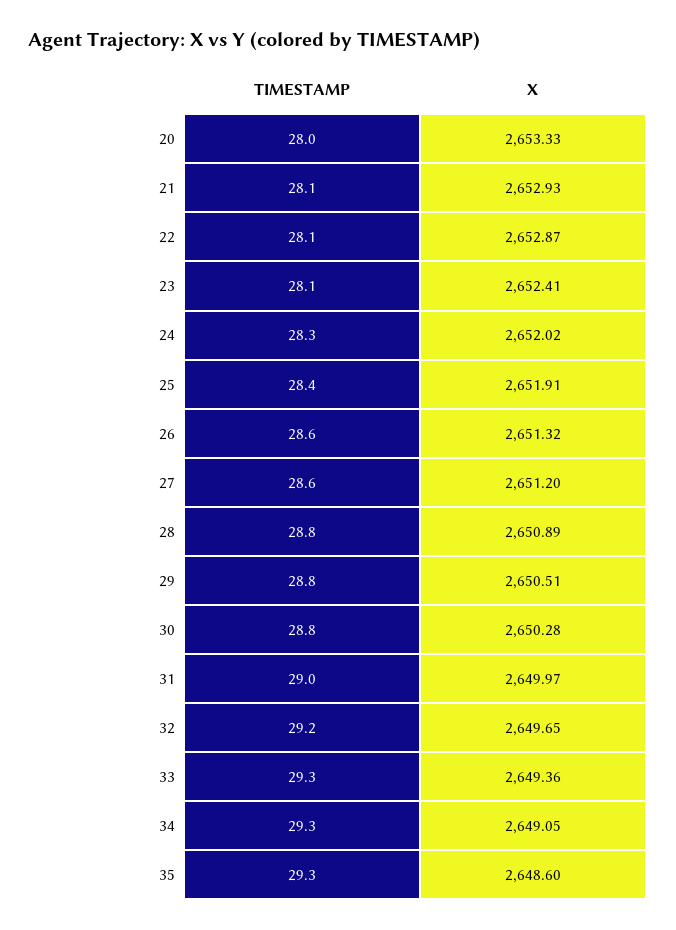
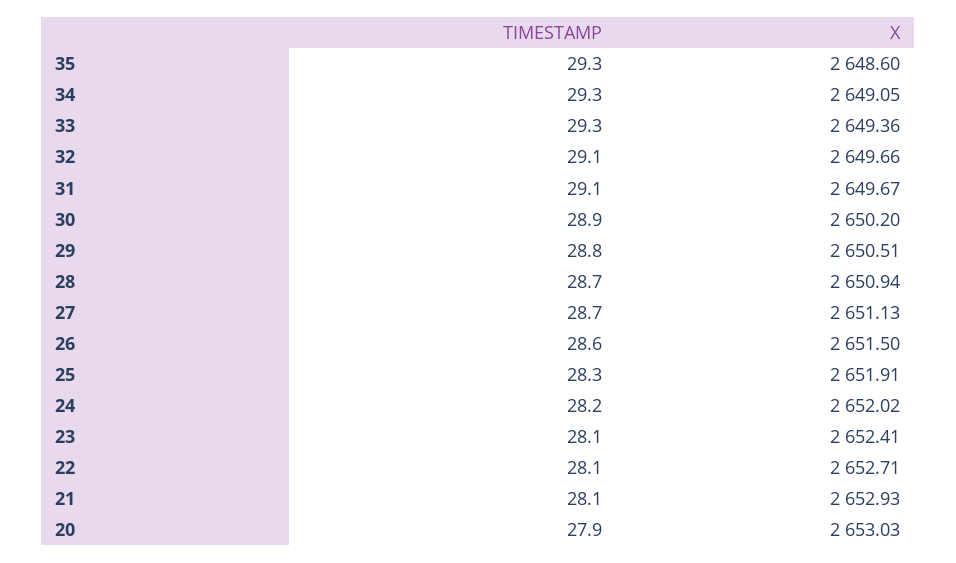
TIMESTAMP, 20: 28 -> 27.9
X, 20: 2653.33 -> 2653.03
X, 22: 2652.87 -> 2652.71
TIMESTAMP, 24: 28.3 -> 28.2
TIMESTAMP, 25: 28.4 -> 28.3
X, 26: 2651.32 -> 2651.5
TIMESTAMP, 27: 28.6 -> 28.7
X, 27: 2651.2 -> 2651.13
TIMESTAMP, 28: 28.8 -> 28.7
X, 28: 2650.89 -> 2650.94
TIMESTAMP, 30: 28.8 -> 28.9
X, 30: 2650.28 -> 2650.2
TIMESTAMP, 31: 29 -> 29.1
X, 31: 2649.97 -> 2649.67
TIMESTAMP, 32: 29.2 -> 29.1
X, 32: 2649.65 -> 2649.66

